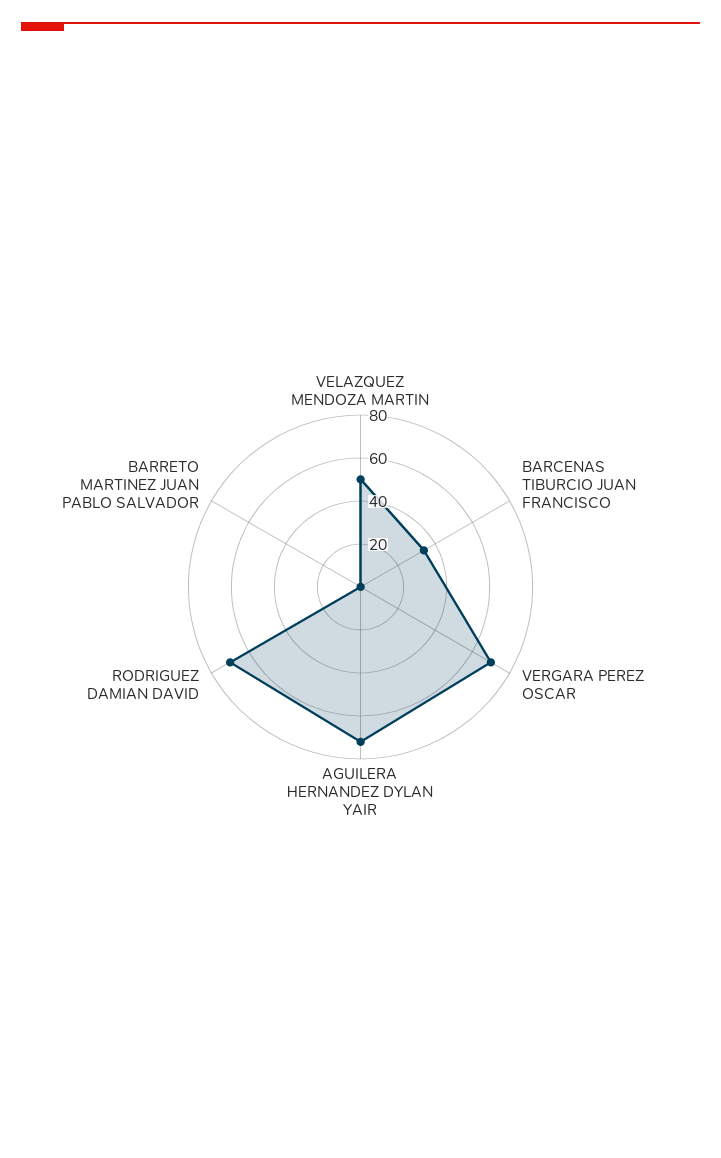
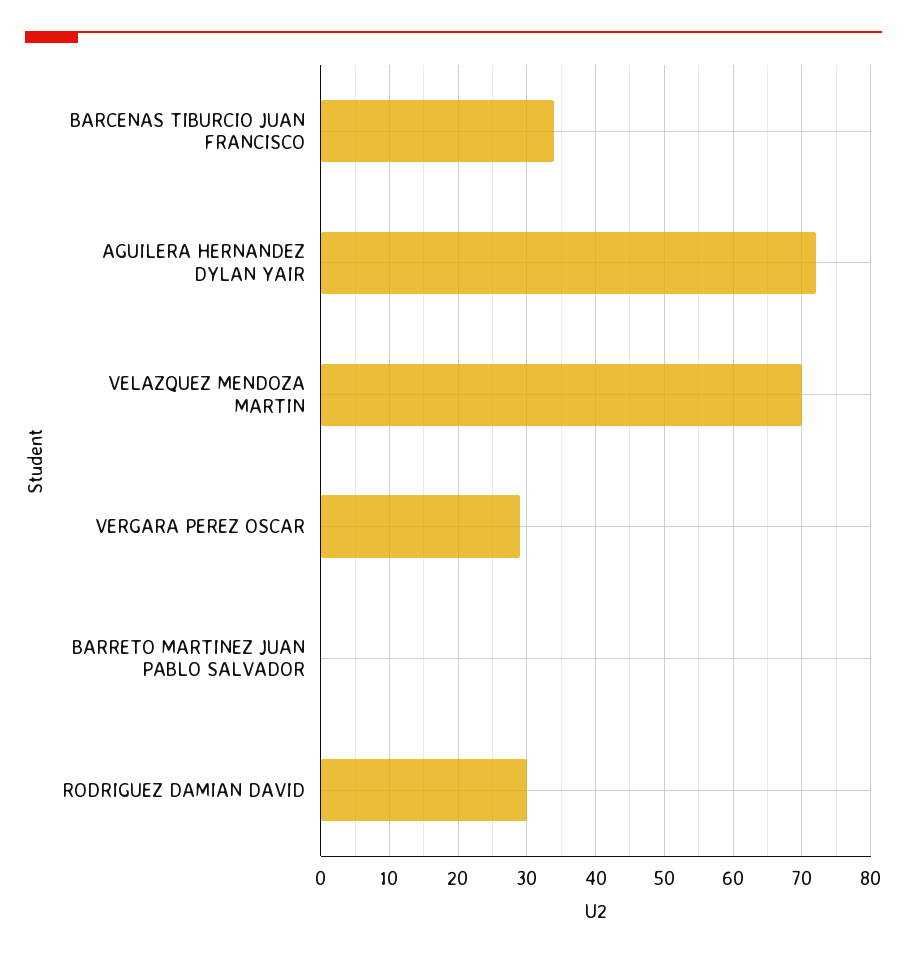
VELAZQUEZ MENDOZA MARTIN: 50 -> 70
VERGARA PEREZ OSCAR: 70 -> 29
RODRIGUEZ DAMIAN DAVID: 70 -> 30

